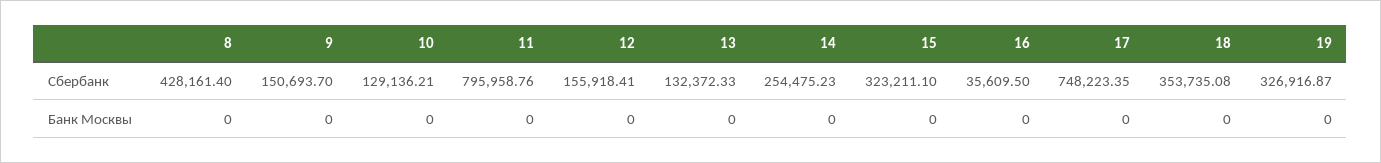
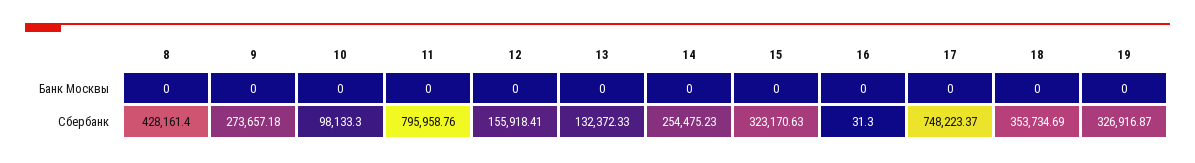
9, Сбербанк: 150693.7 -> 273657.18
10, Сбербанк: 129136.21 -> 98133.3
15, Сбербанк: 323211.1 -> 323170.63
16, Сбербанк: 35609.5 -> 31.3
17, Сбербанк: 748223.35 -> 748223.37
18, Сбербанк: 353735.08 -> 353734.69

